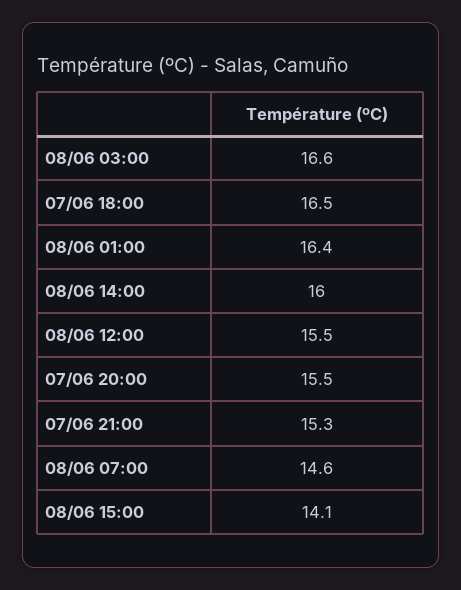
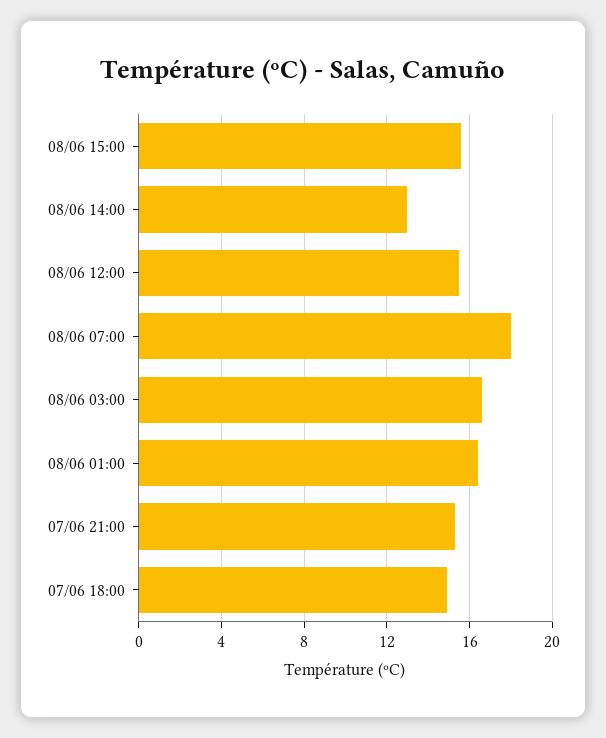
07/06 18:00: 16.5 -> 15
08/06 14:00: 16 -> 13
07/06 20:00: 15.5 -> none
08/06 07:00: 14.6 -> 18
08/06 15:00: 14.1 -> 15.5

